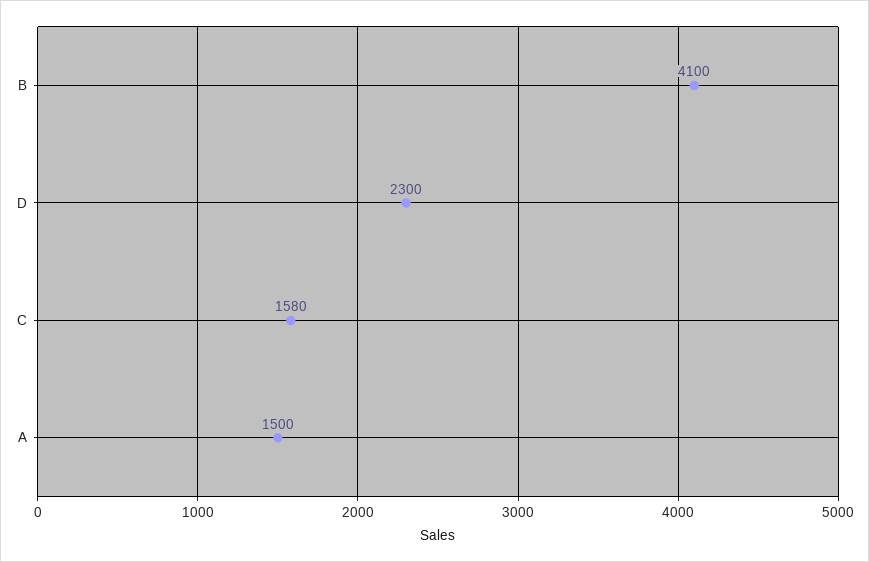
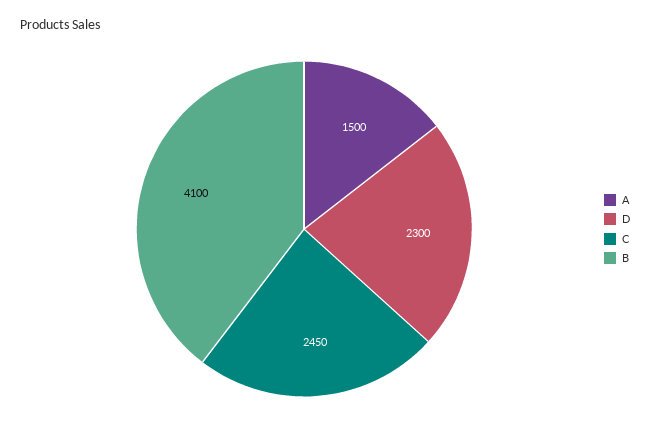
C: 1580 -> 2450

